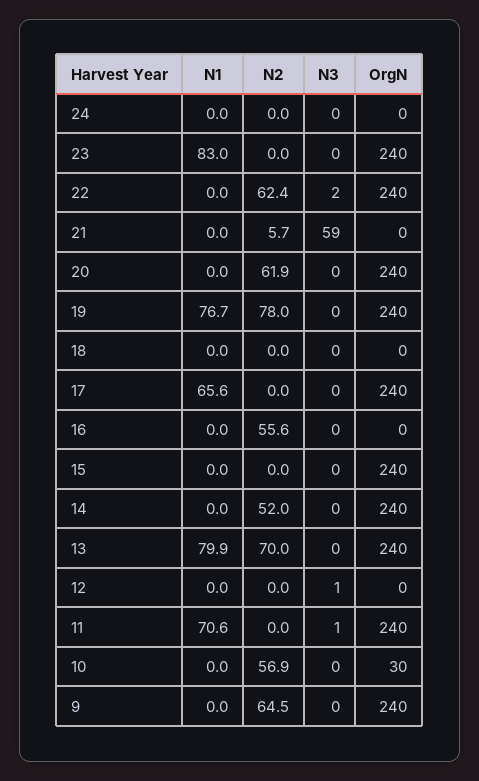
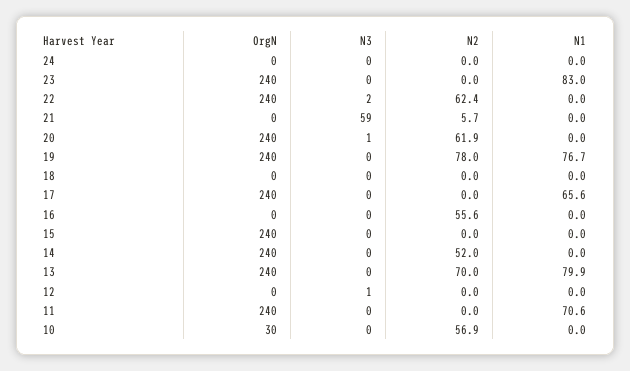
N3, 20: 0 -> 1
N3, 11: 1 -> 0
N1, 9: 0 -> none
N2, 9: 64.5 -> none
N3, 9: 0 -> none
OrgN, 9: 240 -> none

